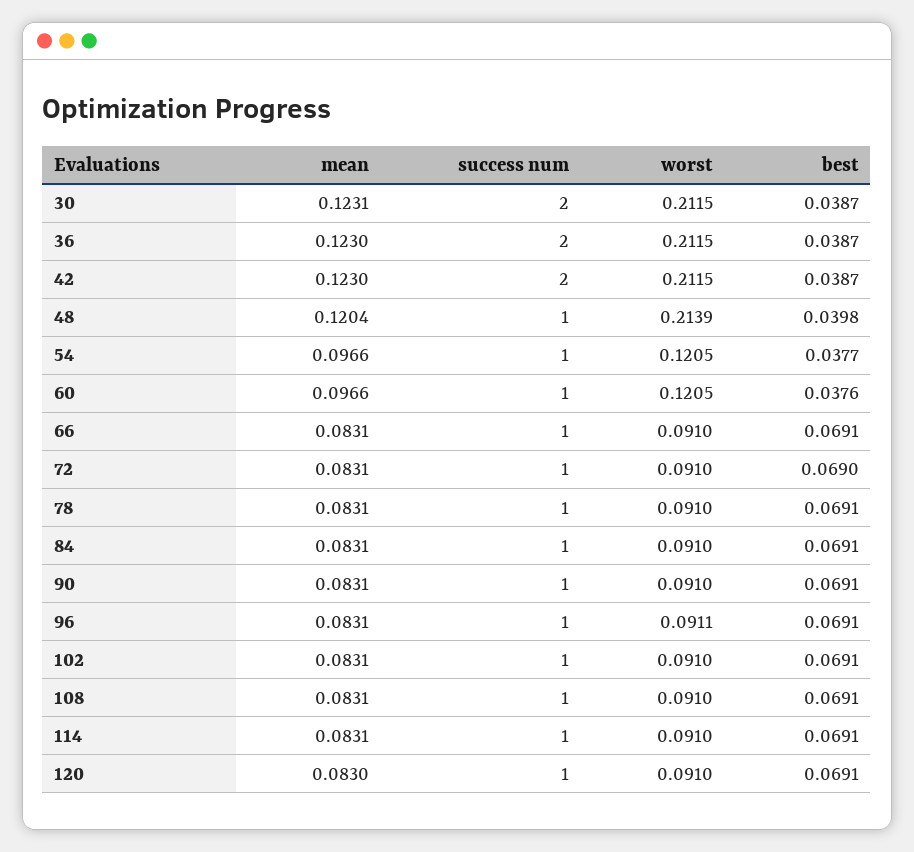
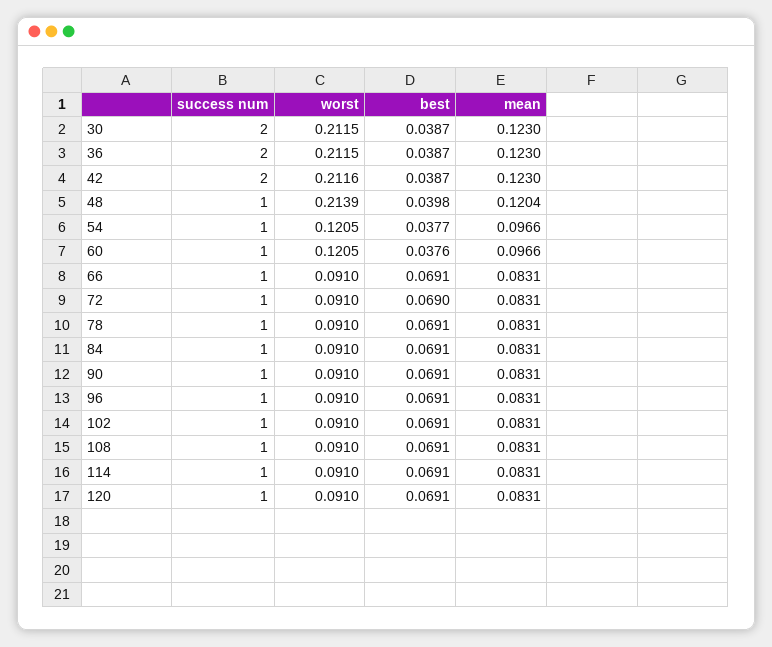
mean, 30: 0.1231 -> 0.123
worst, 42: 0.2115 -> 0.2116
worst, 96: 0.0911 -> 0.091
mean, 120: 0.083 -> 0.0831

